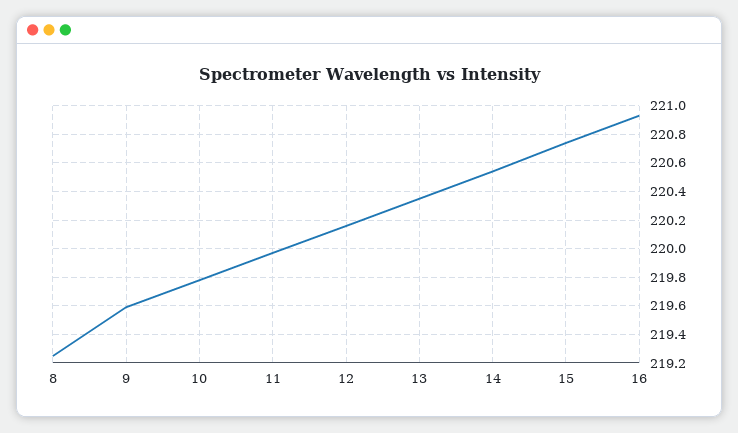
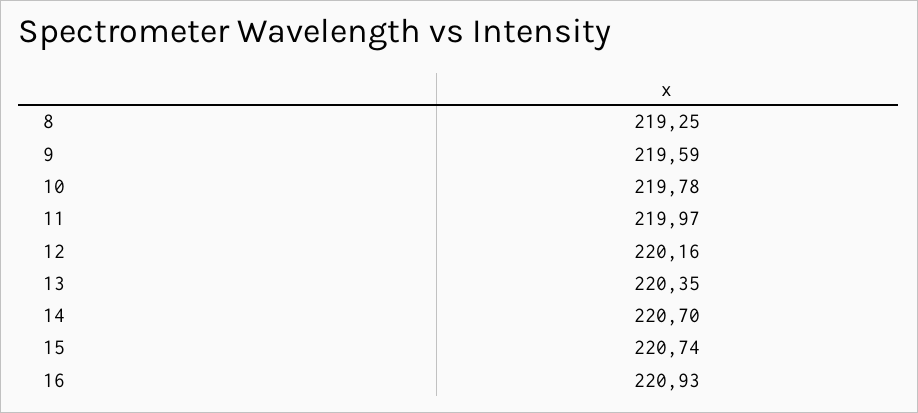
14: 220.55 -> 220.7

